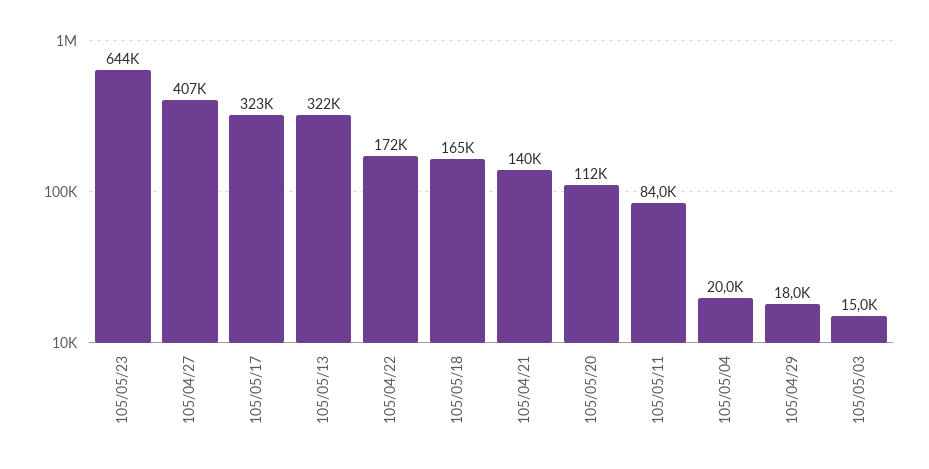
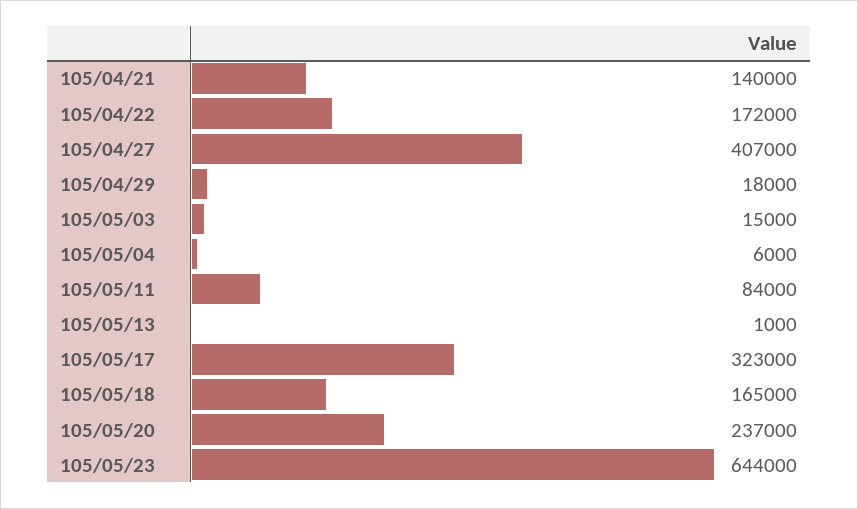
105/05/13: 322000 -> 1000
105/05/20: 112000 -> 237000
105/05/04: 20000 -> 6000

